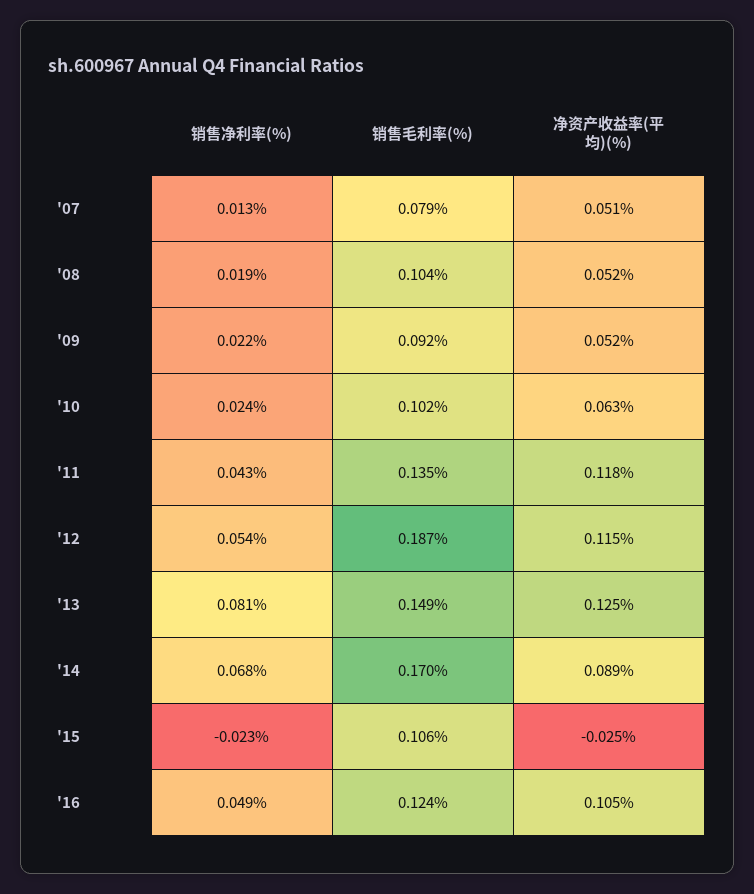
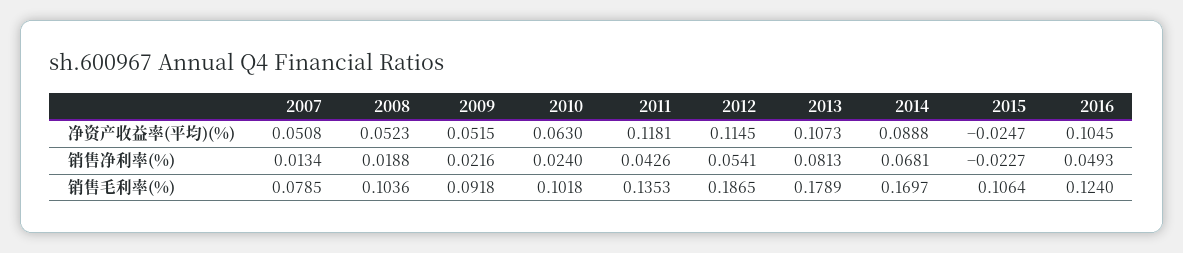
销售毛利率(%), '13: 0.149 -> 0.1789
净资产收益率(平均)(%), '13: 0.125 -> 0.1073

